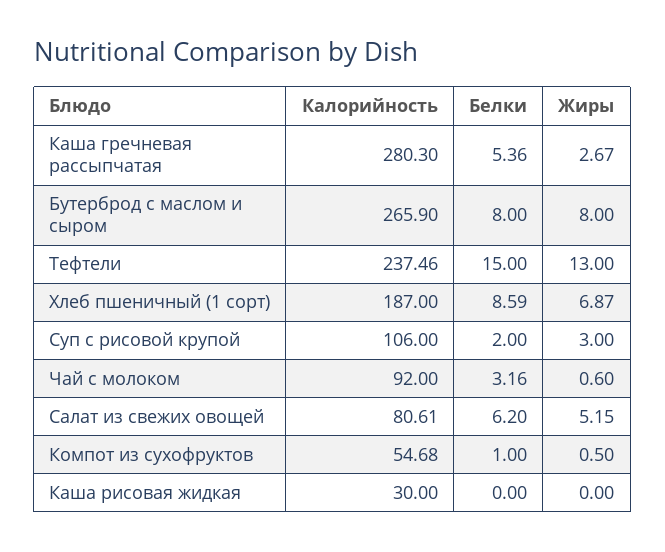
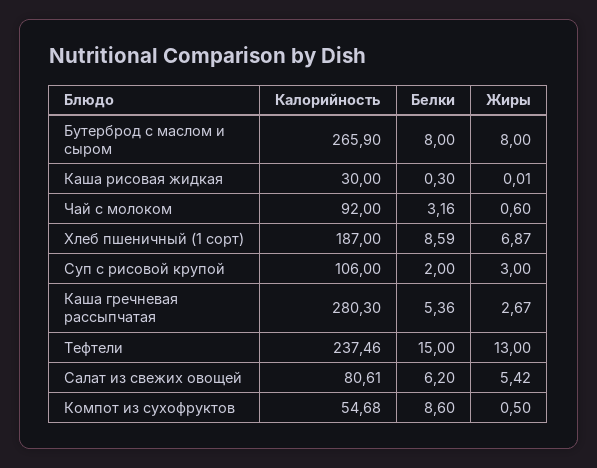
Жиры, Салат из свежих овощей: 5.15 -> 5.42
Белки, Компот из сухофруктов: 1 -> 8.6
Белки, Каша рисовая жидкая: 0 -> 0.3
Жиры, Каша рисовая жидкая: 0 -> 0.01

